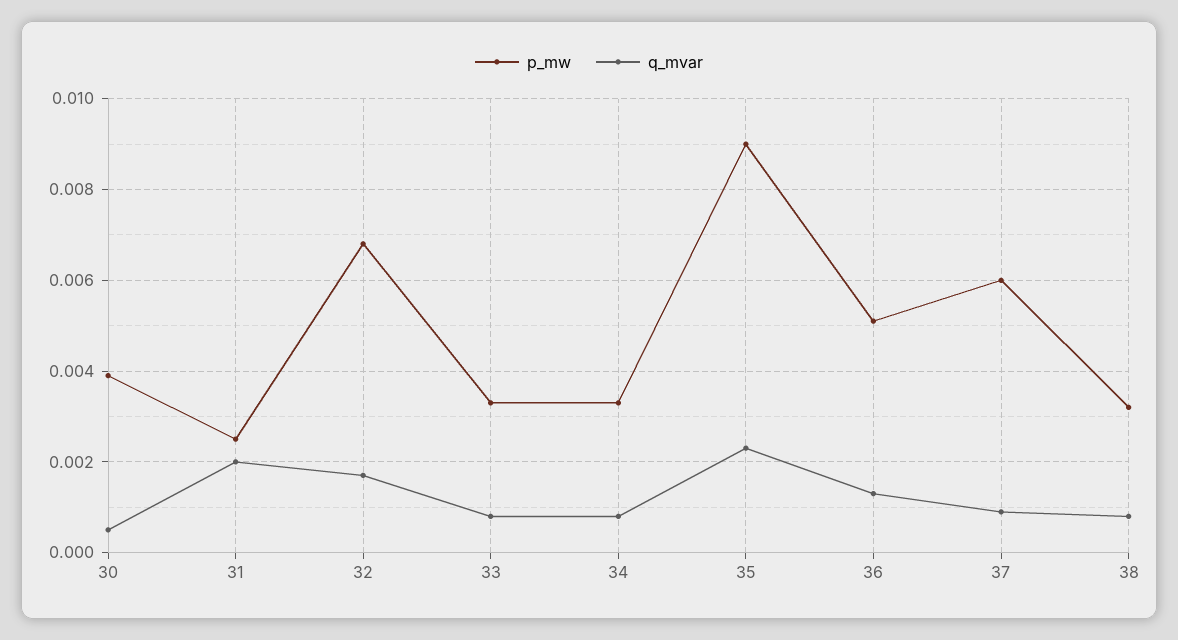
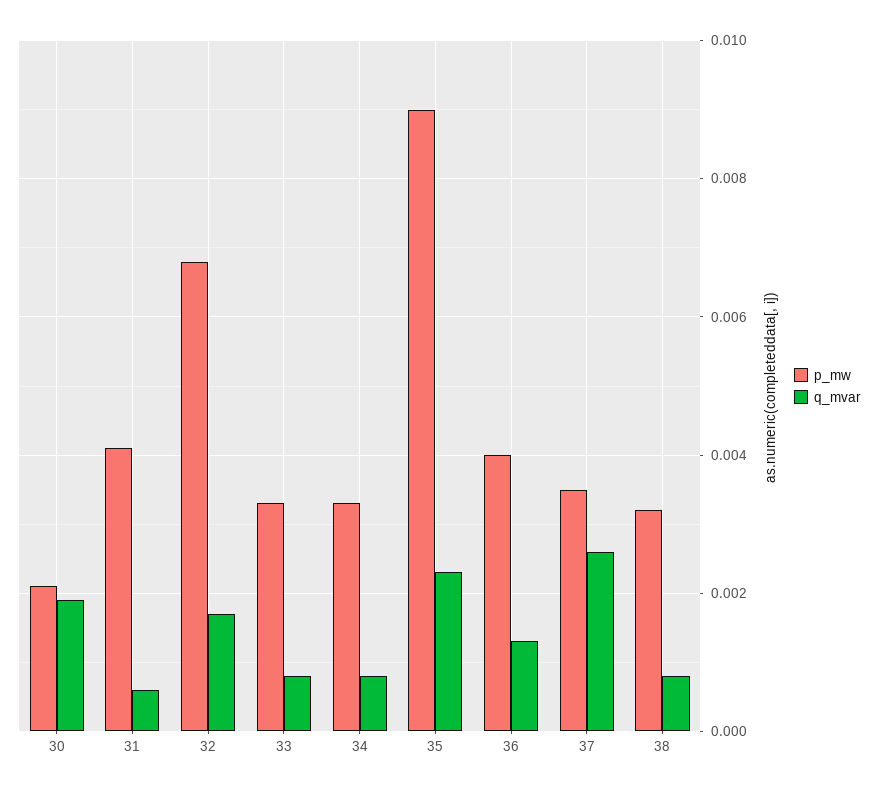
p_mw, 30: 0.004 -> 0.002
q_mvar, 30: 0.0005 -> 0.002
p_mw, 31: 0.0025 -> 0.004
q_mvar, 31: 0.002 -> 0.0005
p_mw, 36: 0.005 -> 0.004
p_mw, 37: 0.006 -> 0.0035
q_mvar, 37: 0.001 -> 0.0025

